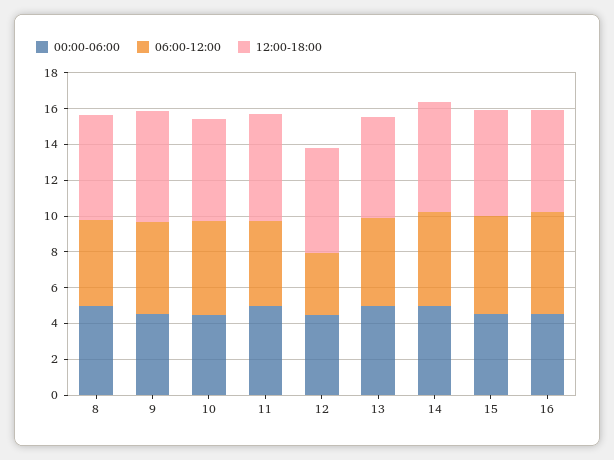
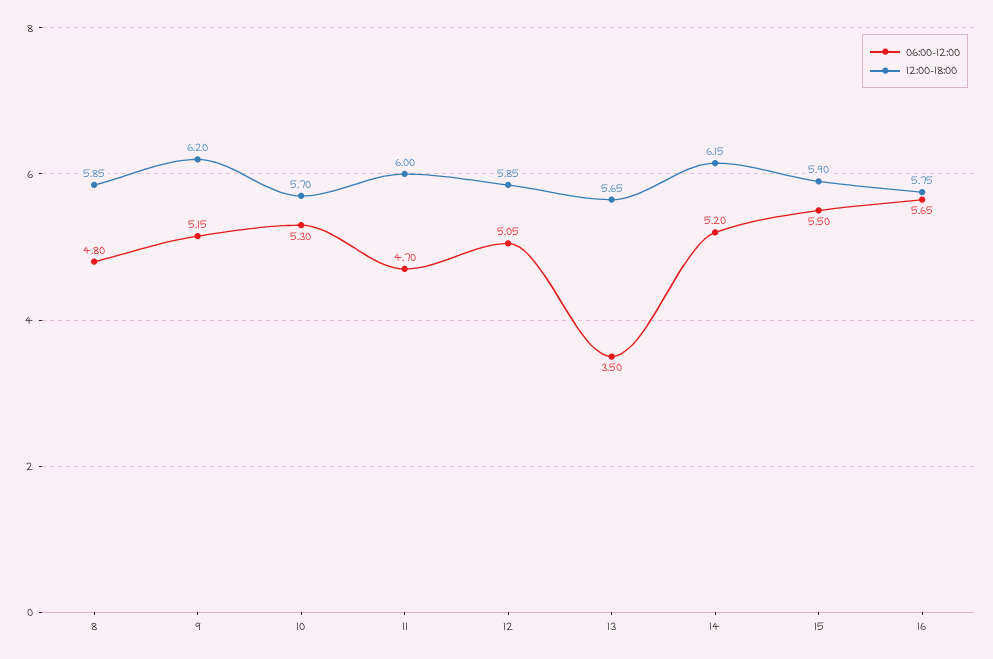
00:00-06:00, 8: 5 -> none
00:00-06:00, 9: 4.5 -> none
00:00-06:00, 10: 4.5 -> none
00:00-06:00, 11: 5 -> none
00:00-06:00, 12: 4.5 -> none
06:00-12:00, 12: 3.5 -> 5.05
00:00-06:00, 13: 5 -> none
06:00-12:00, 13: 5 -> 3.5
00:00-06:00, 14: 5 -> none
00:00-06:00, 15: 4.5 -> none
00:00-06:00, 16: 4.5 -> none

